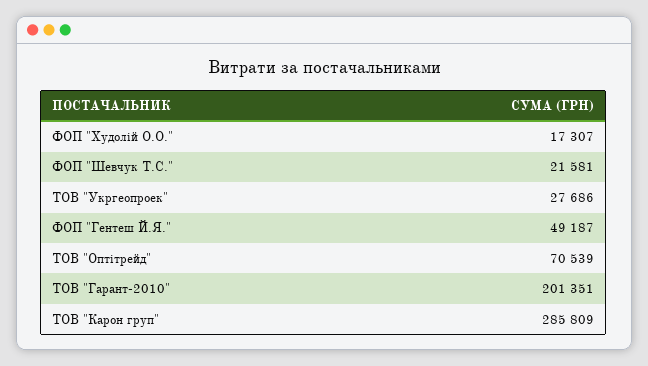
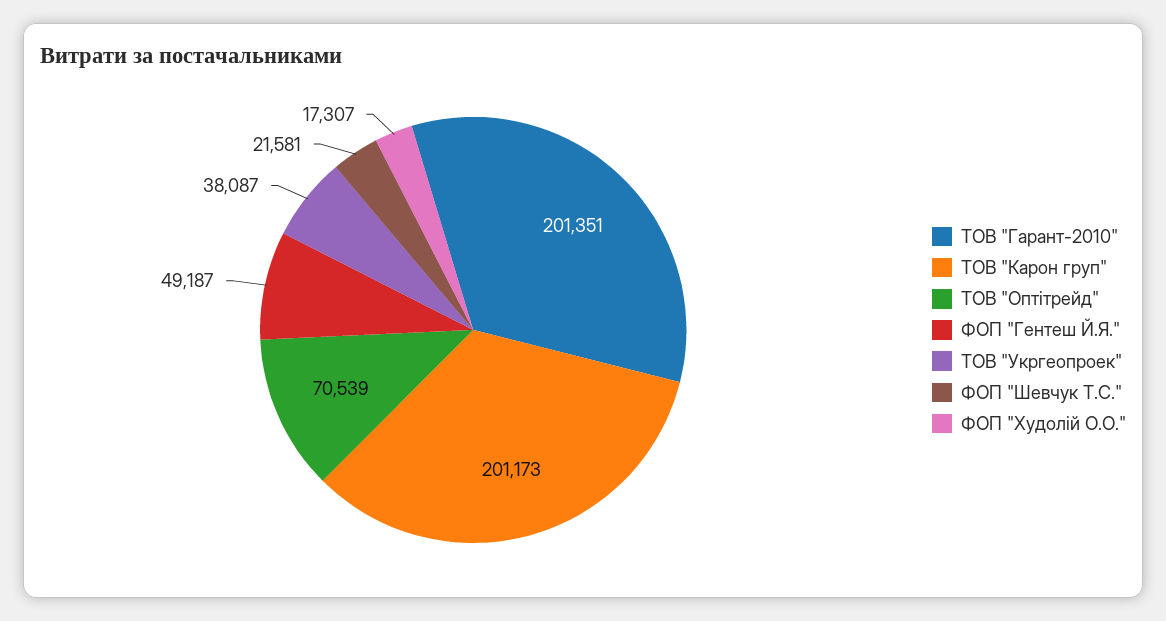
ТОВ "Укргеопроек": 27686 -> 38087
ТОВ "Карон груп": 285809 -> 201173

